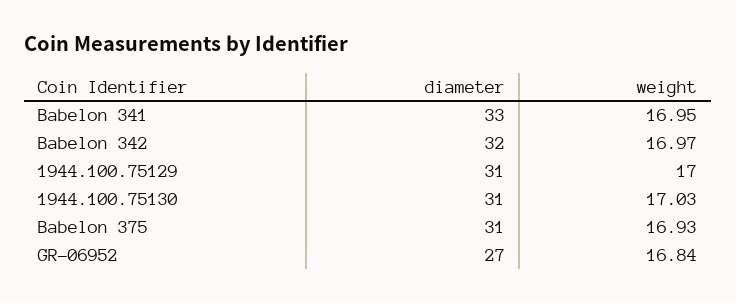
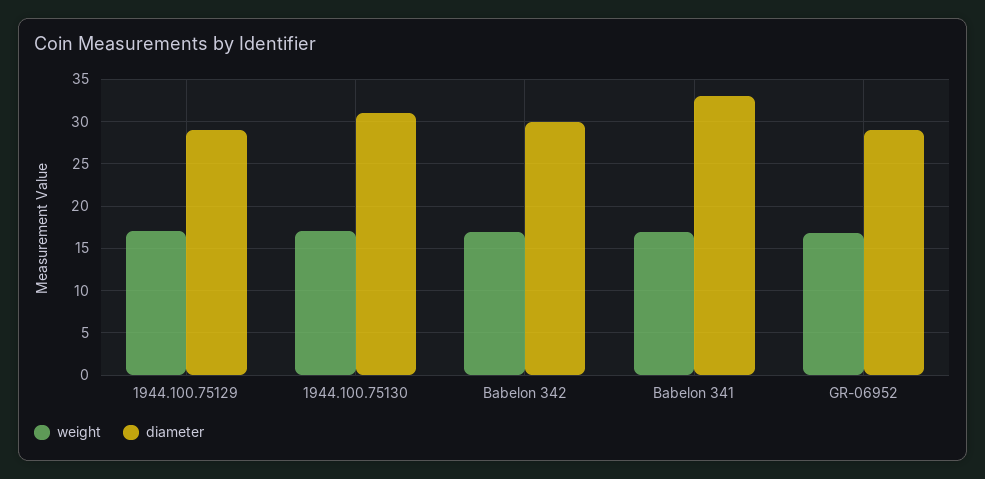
diameter, Babelon 342: 32 -> 30
diameter, 1944.100.75129: 31 -> 29
diameter, Babelon 375: 31 -> none
weight, Babelon 375: 16.93 -> none
diameter, GR-06952: 27 -> 29

